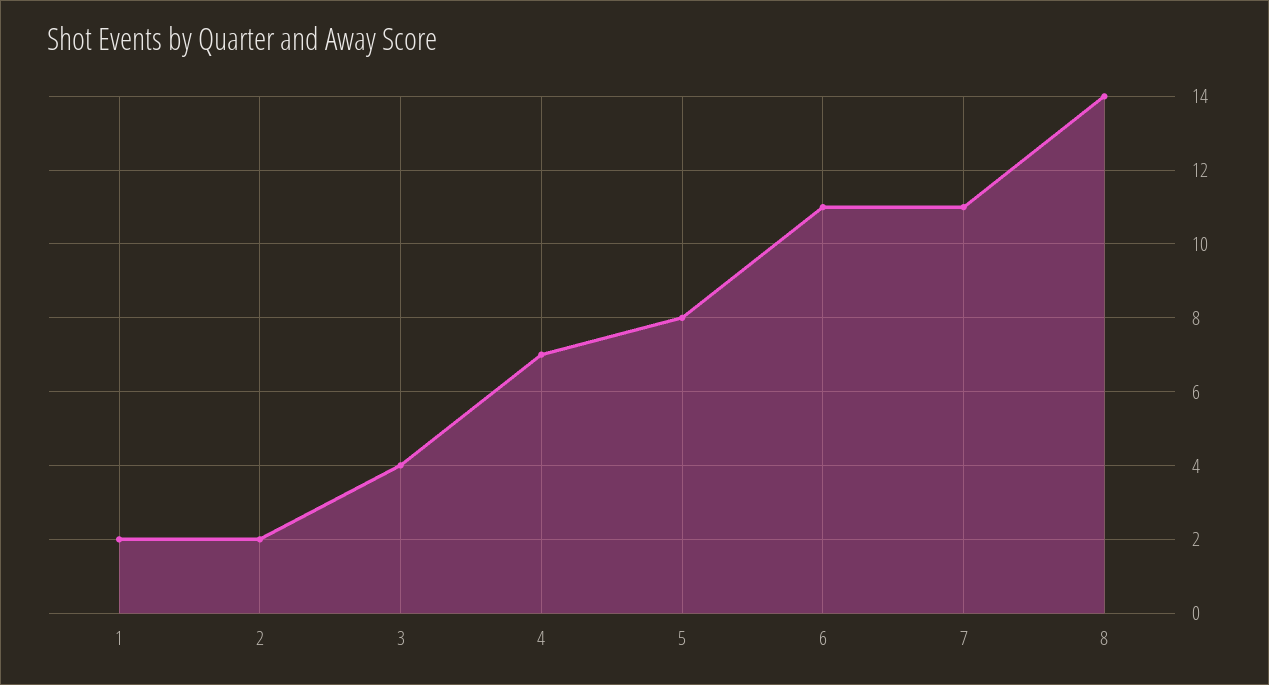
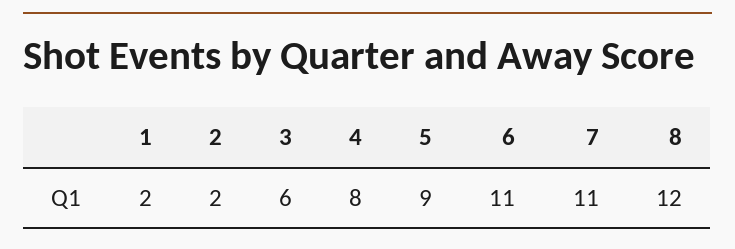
3: 4 -> 6
4: 7 -> 8
5: 8 -> 9
8: 14 -> 12

